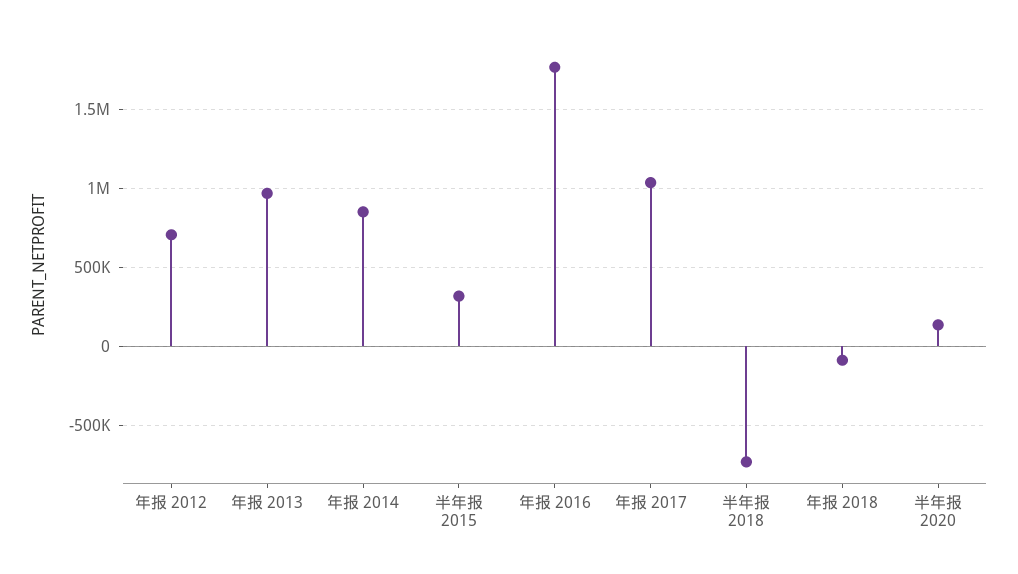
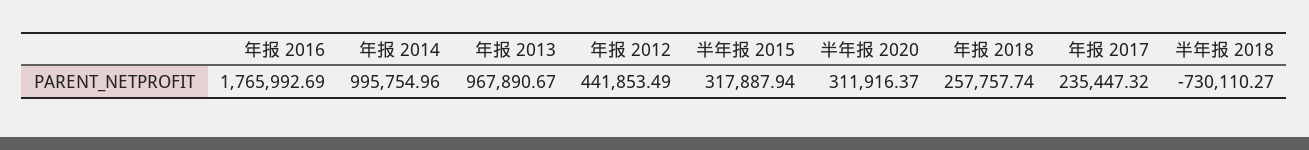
年报 2012: 700000 -> 441853.49
年报 2014: 850000 -> 995754.96
年报 2017: 1050000 -> 235447.32
年报 2018: -100000 -> 257757.74
半年报 2020: 150000 -> 311916.37

